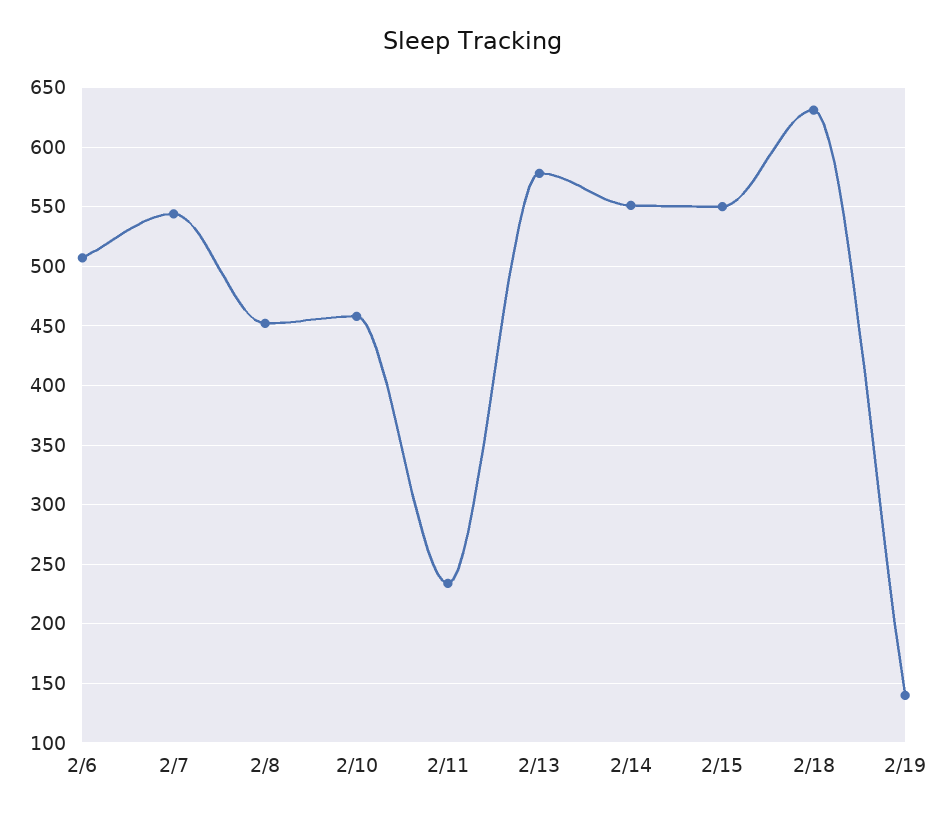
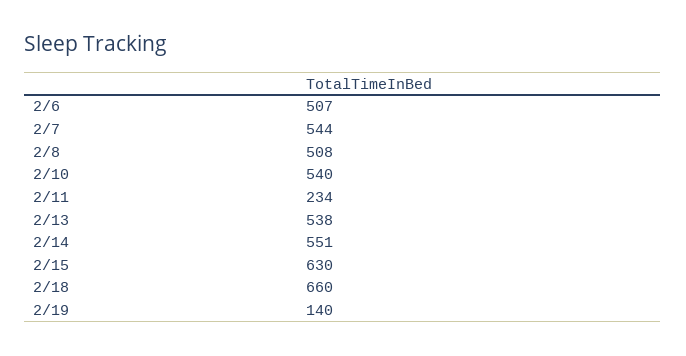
2/8: 450 -> 508
2/10: 460 -> 540
2/13: 580 -> 538
2/15: 550 -> 630
2/18: 630 -> 660

